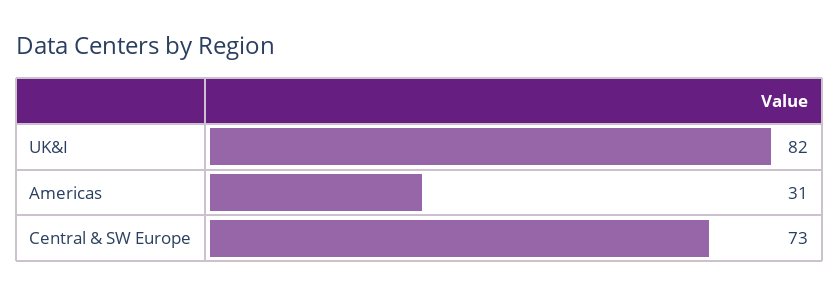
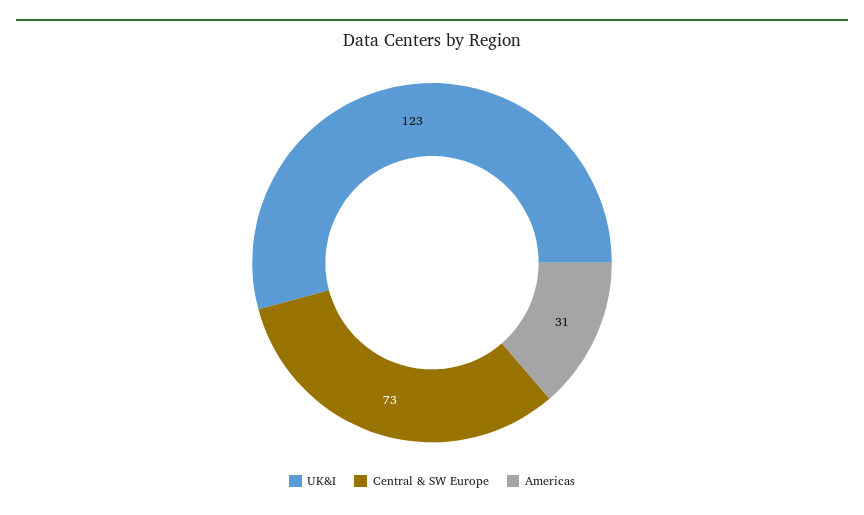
UK&I: 82 -> 123

